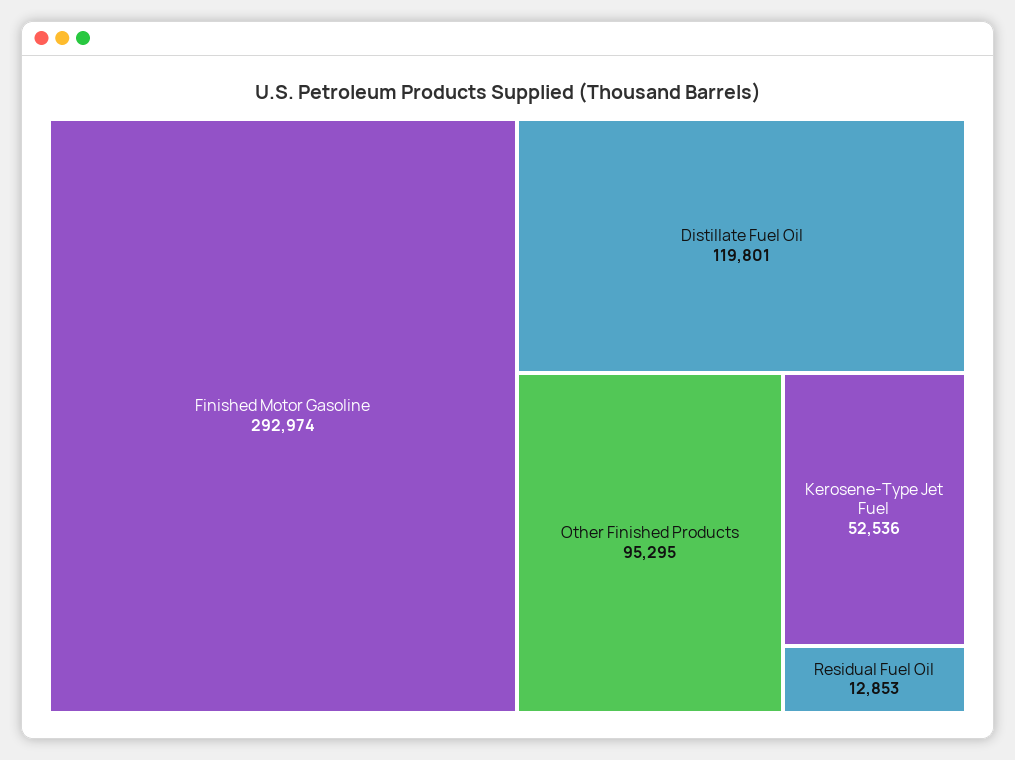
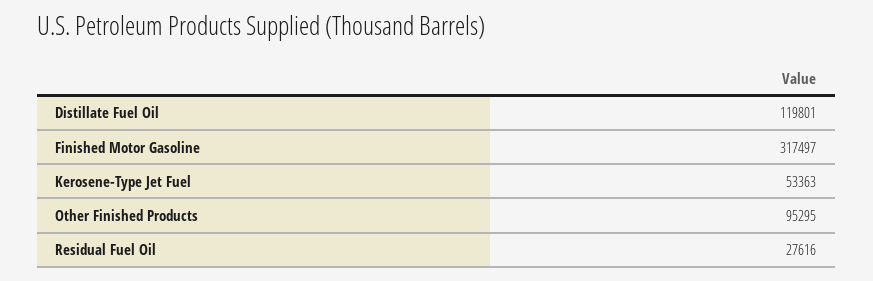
Finished Motor Gasoline: 292974 -> 317497
Kerosene-Type Jet Fuel: 52536 -> 53363
Residual Fuel Oil: 12853 -> 27616

